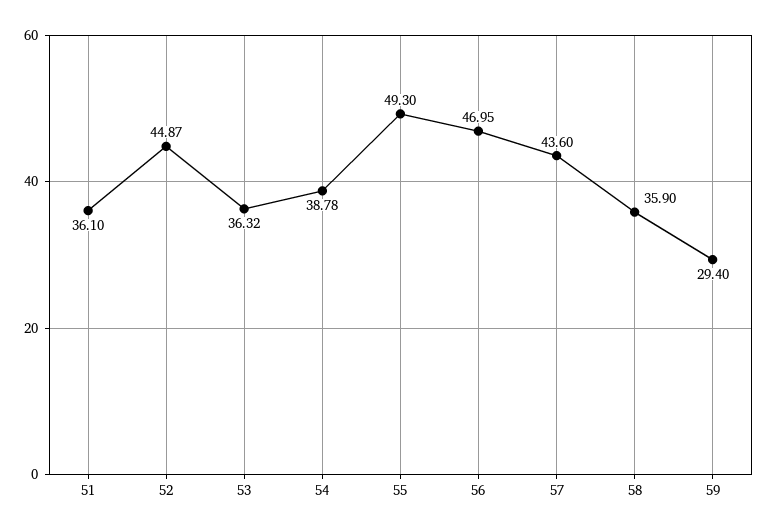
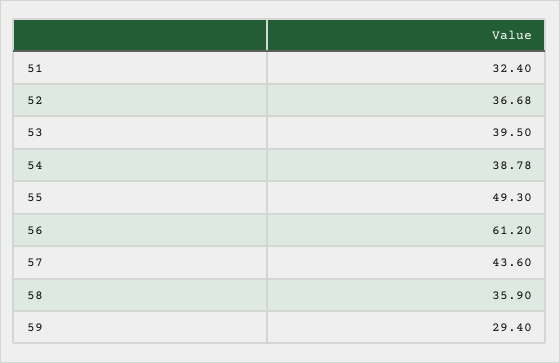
51: 36.1 -> 32.4
52: 44.87 -> 36.68
53: 36.32 -> 39.5
56: 46.95 -> 61.2

